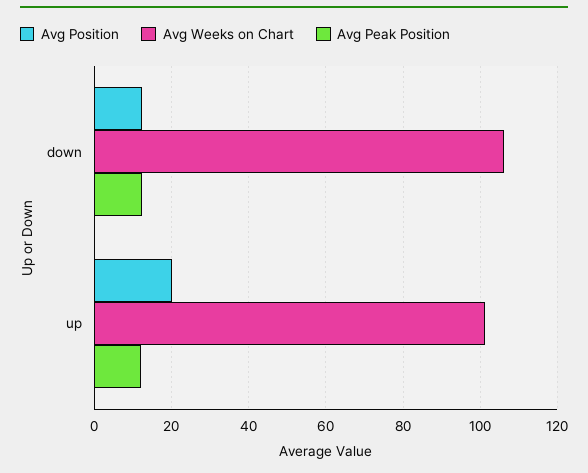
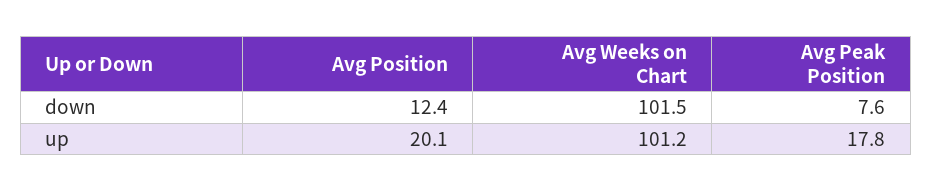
Avg Weeks on Chart, down: 106 -> 101.5
Avg Peak Position, down: 12 -> 7.6
Avg Peak Position, up: 12 -> 17.8

